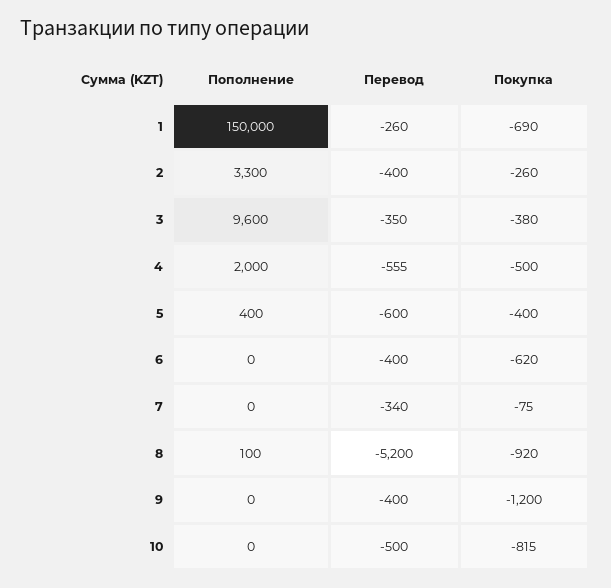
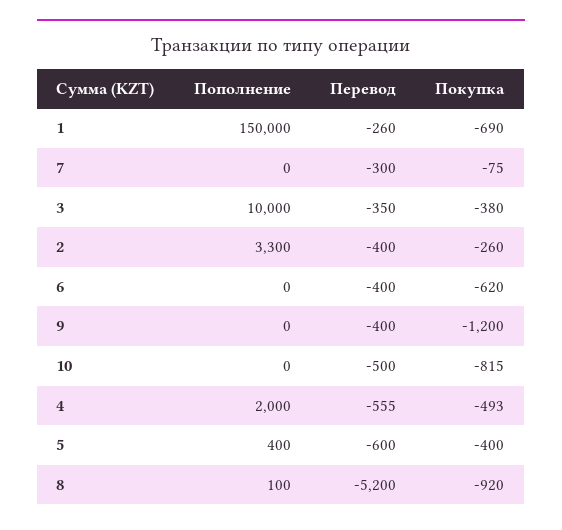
Пополнение, 3: 9600 -> 10000
Покупка, 4: -500 -> -493
Перевод, 7: -340 -> -300

